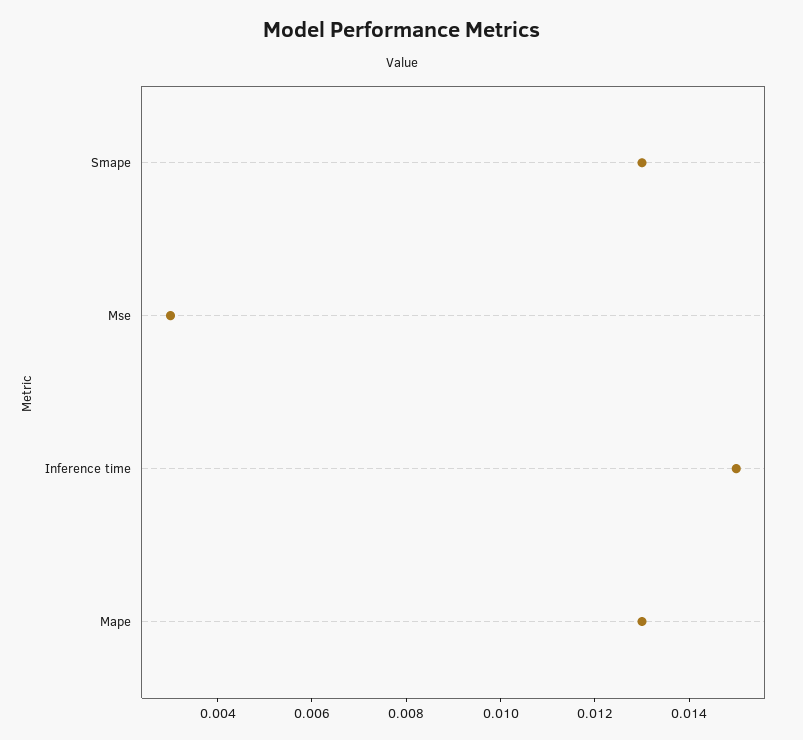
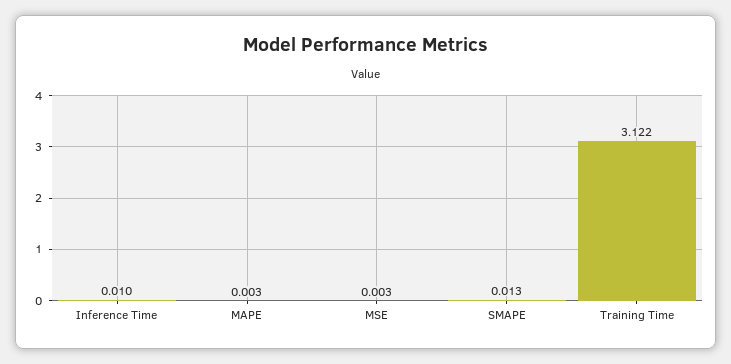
Inference time: 0.015 -> 0.01
Mape: 0.013 -> 0.003
Training Time: none -> 3.122

